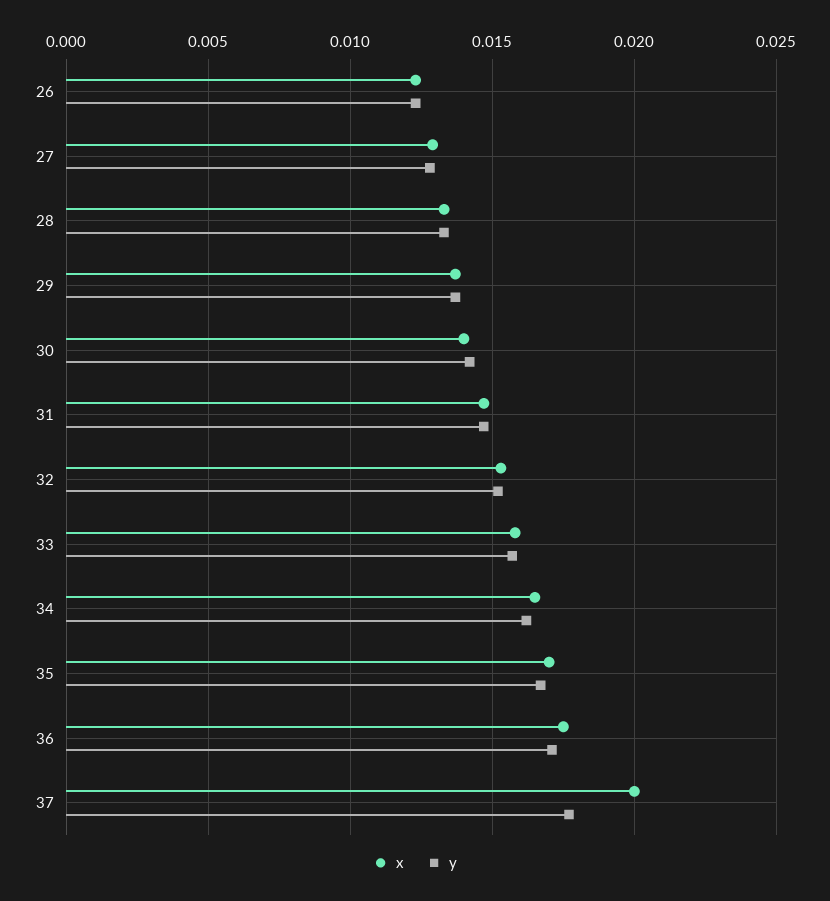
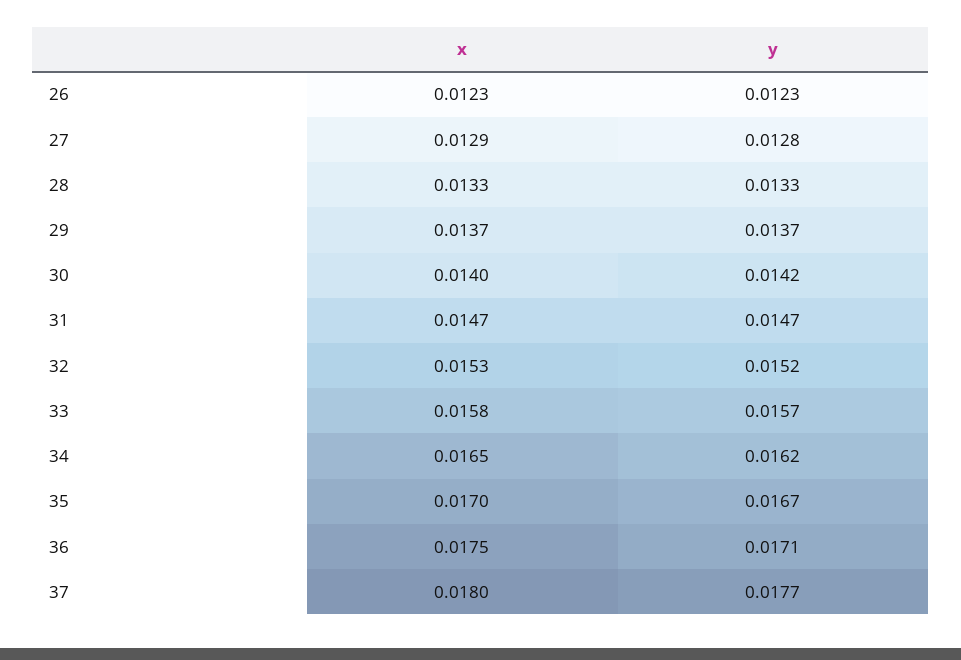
x, 37: 0.02 -> 0.018

